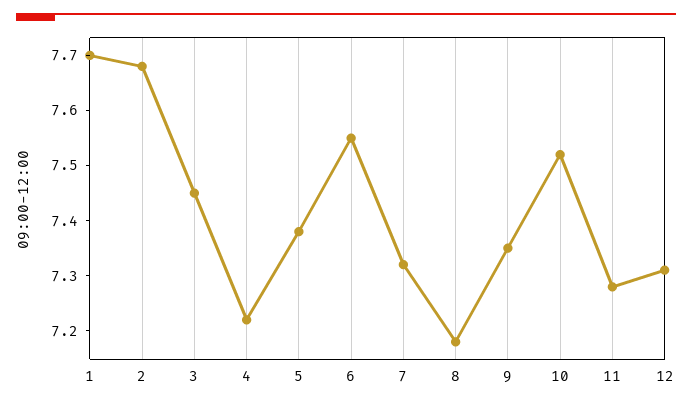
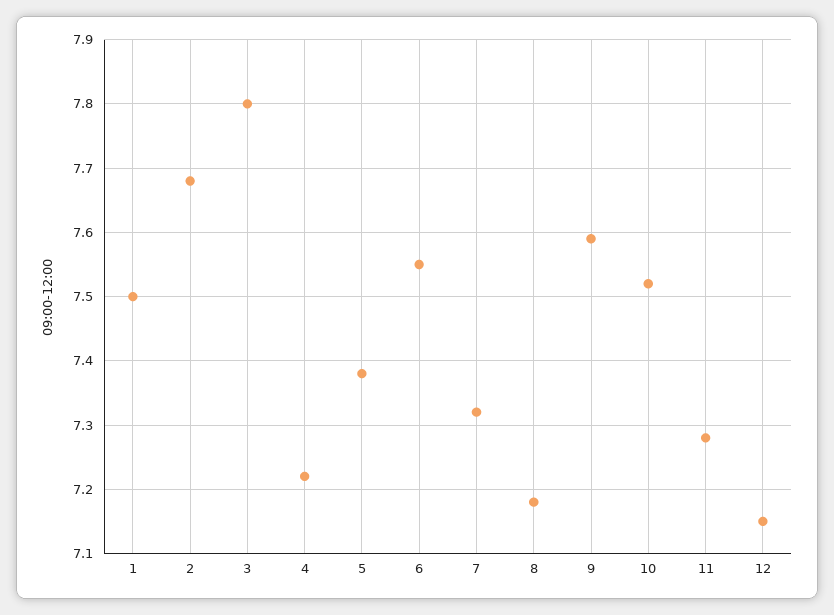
1: 7.7 -> 7.5
3: 7.45 -> 7.8
9: 7.35 -> 7.59
12: 7.3 -> 7.15

